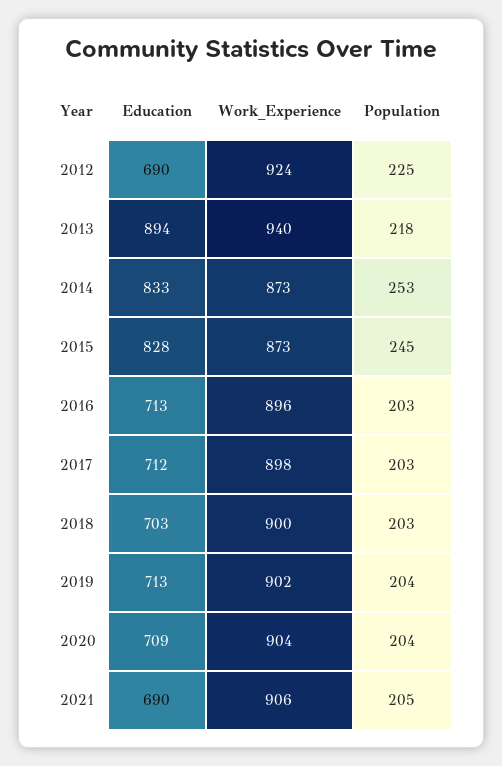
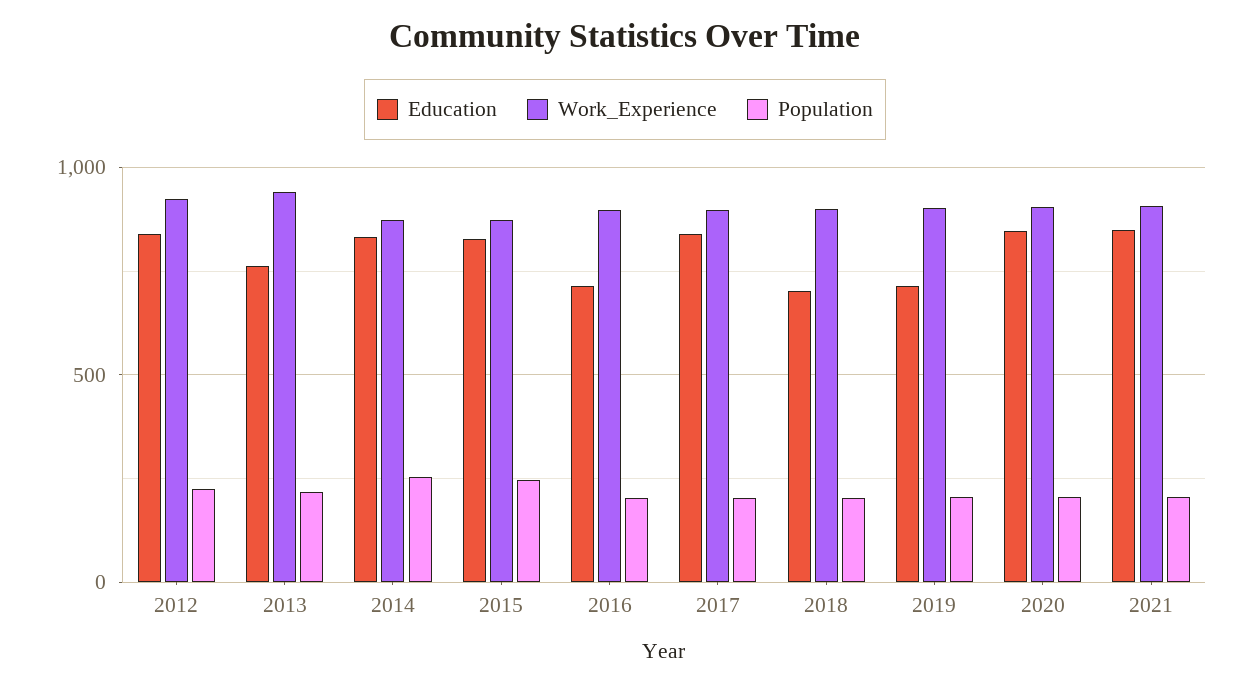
Education, 2012: 690 -> 850
Education, 2013: 894 -> 750
Education, 2017: 712 -> 850
Education, 2020: 709 -> 850
Education, 2021: 690 -> 850

